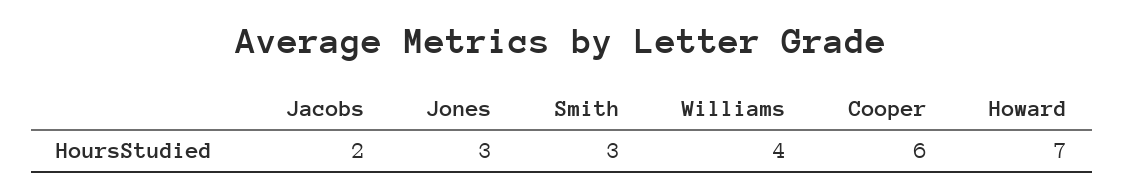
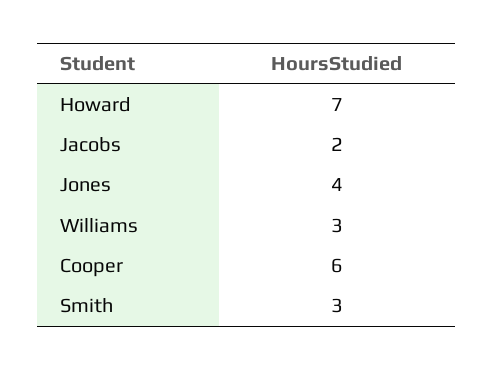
Jones: 3 -> 4
Williams: 4 -> 3

